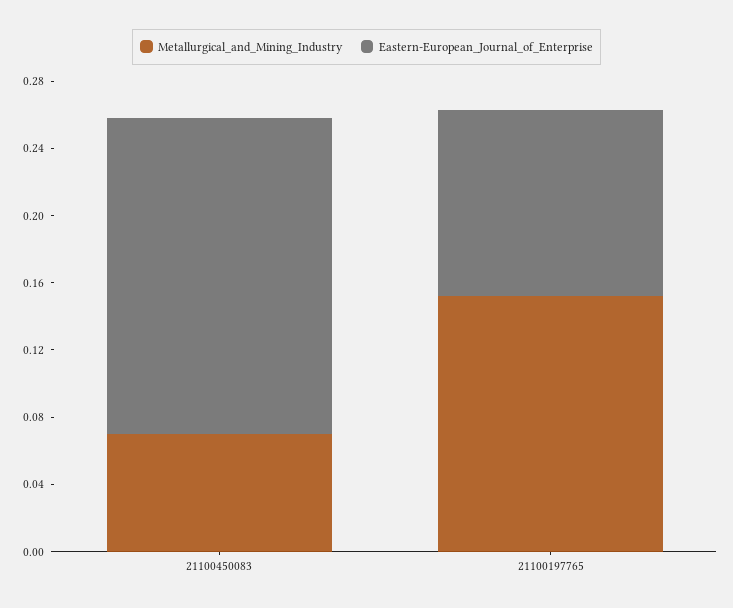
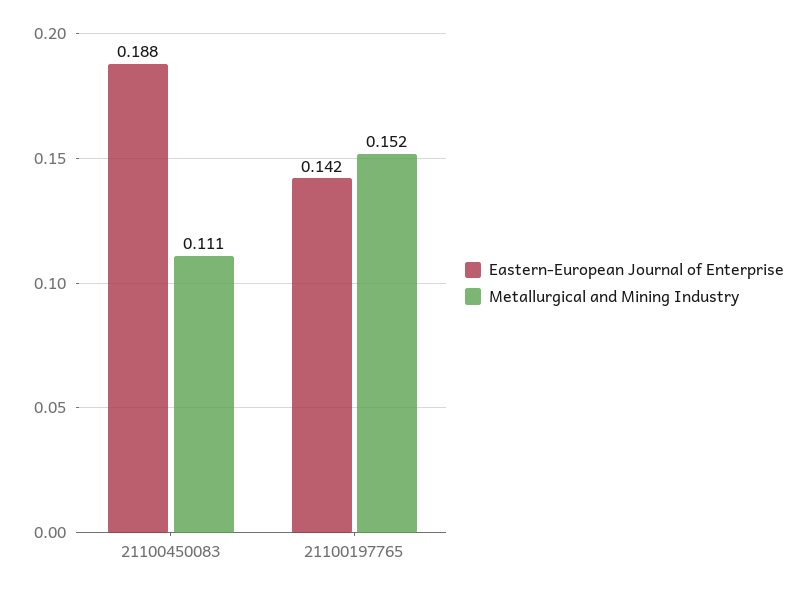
Metallurgical_and_Mining_Industry, 21100450083: 0.07 -> 0.111
Eastern-European_Journal_of_Enterprise, 21100197765: 0.11 -> 0.142

